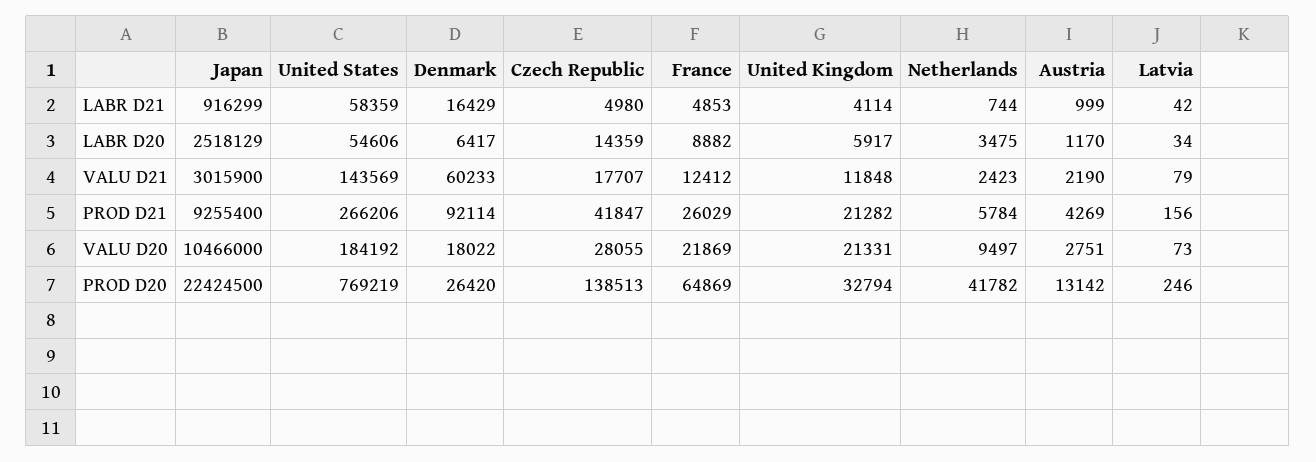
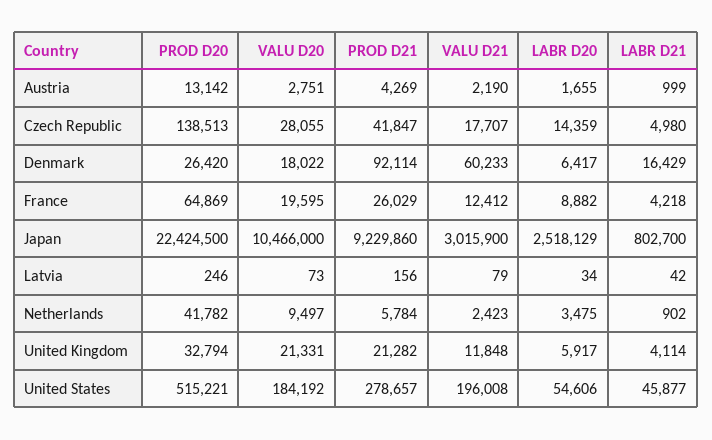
Japan, LABR D21: 916299 -> 802700
United States, LABR D21: 58359 -> 45877
France, LABR D21: 4853 -> 4218
Netherlands, LABR D21: 744 -> 902
Austria, LABR D20: 1170 -> 1655
United States, VALU D21: 143569 -> 196008
Japan, PROD D21: 9255400 -> 9229860
United States, PROD D21: 266206 -> 278657
France, VALU D20: 21869 -> 19595
United States, PROD D20: 769219 -> 515221

